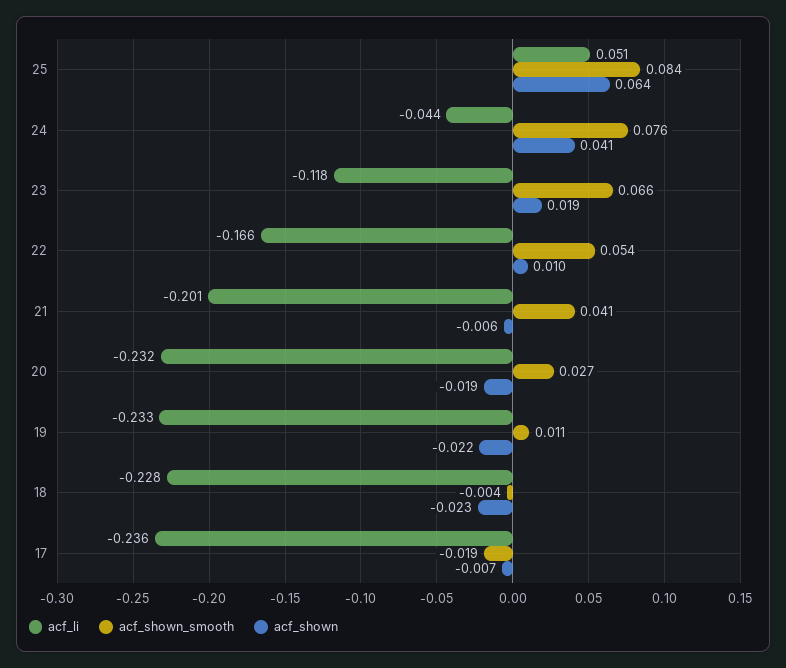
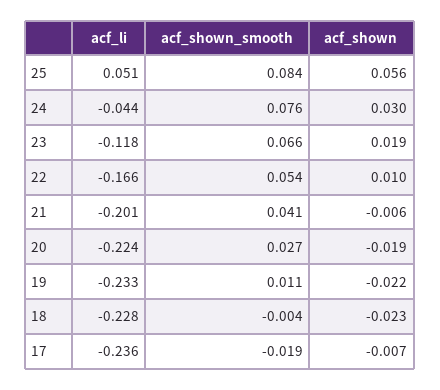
acf_shown, 25: 0.064 -> 0.056
acf_shown, 24: 0.041 -> 0.03
acf_li, 20: -0.232 -> -0.224

